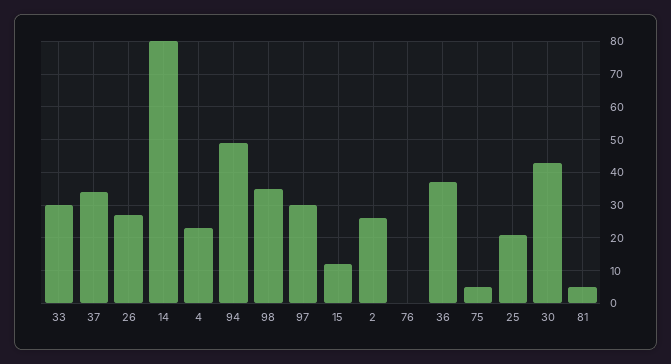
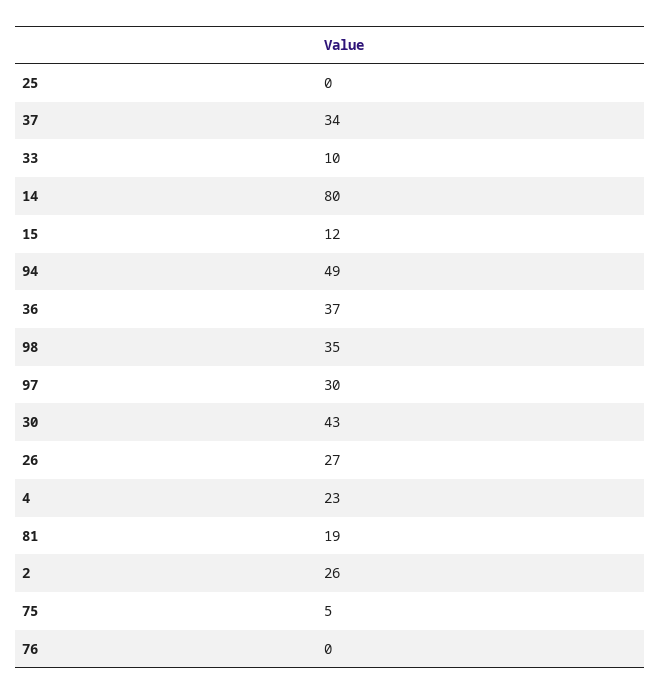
33: 30 -> 10
25: 20 -> 0
81: 5 -> 19

